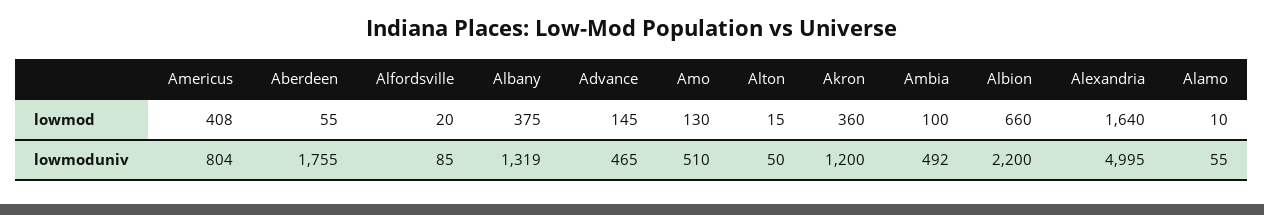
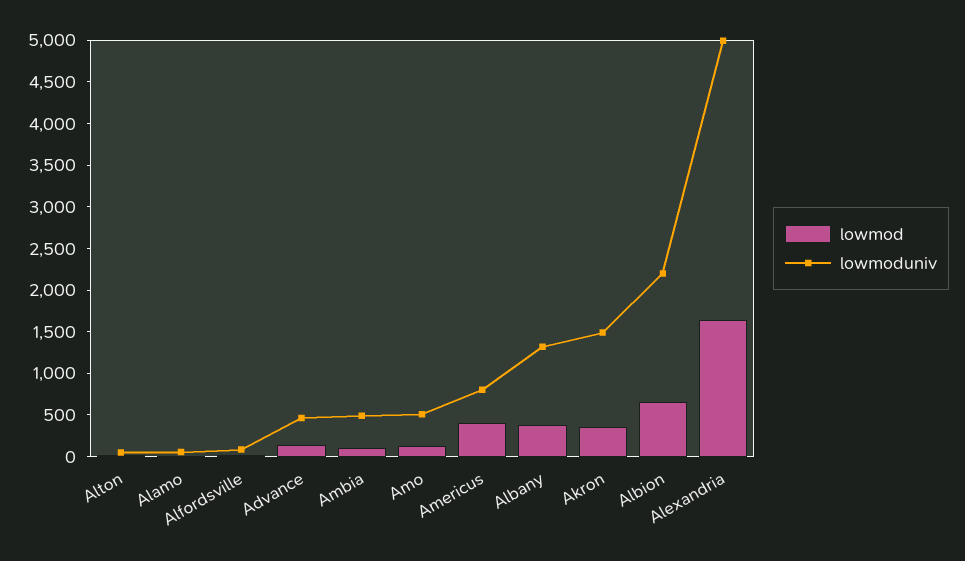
lowmod, Aberdeen: 55 -> none
lowmoduniv, Aberdeen: 1755 -> none
lowmoduniv, Akron: 1200 -> 1500

